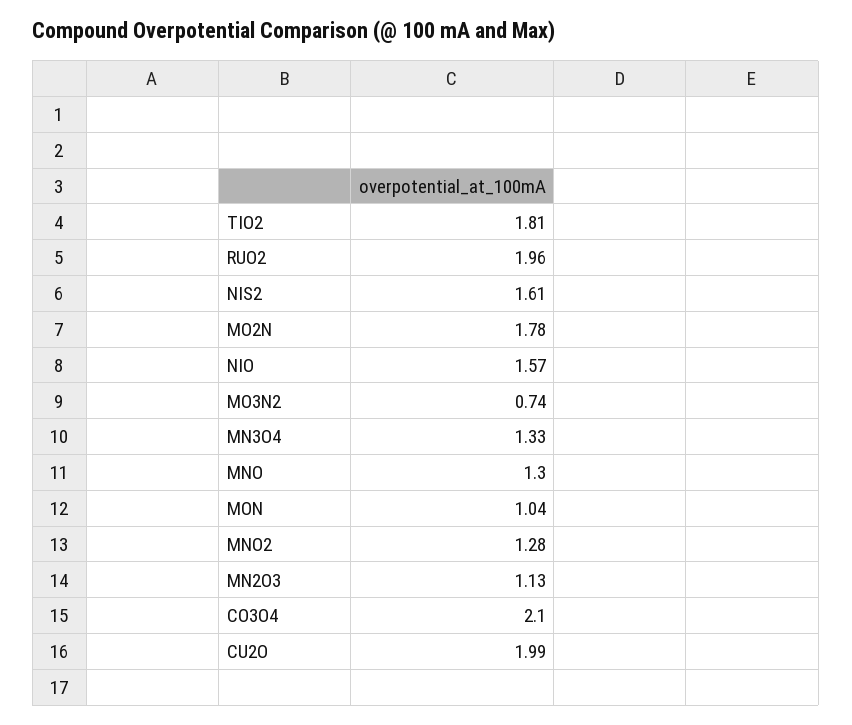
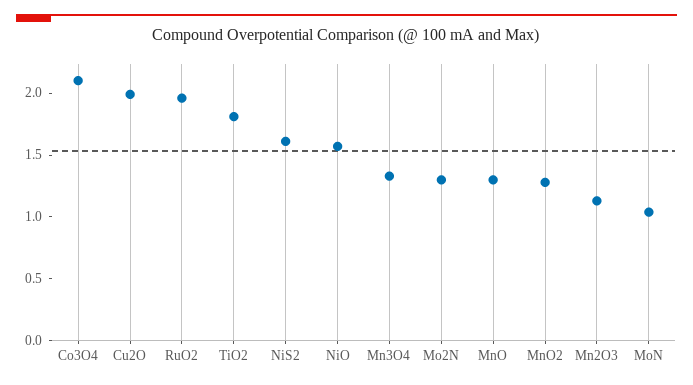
MO2N: 1.78 -> 1.3
MO3N2: 0.74 -> none

